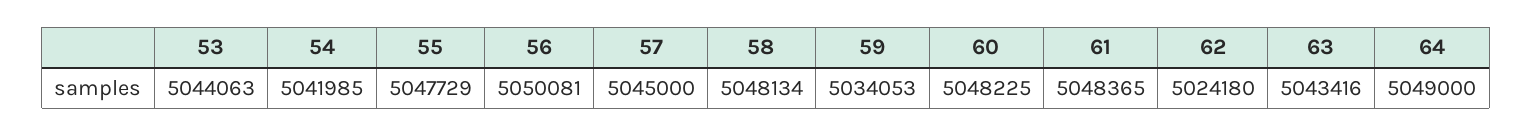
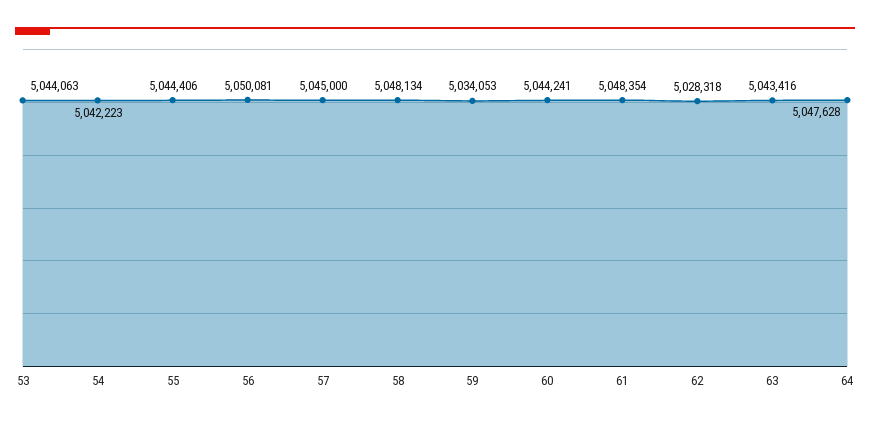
54: 5041985 -> 5042223
55: 5047729 -> 5044406
60: 5048225 -> 5044241
61: 5048365 -> 5048354
62: 5024180 -> 5028318
64: 5049000 -> 5047628

